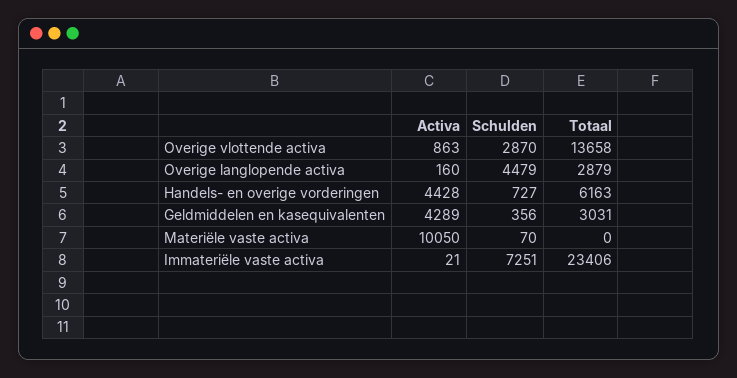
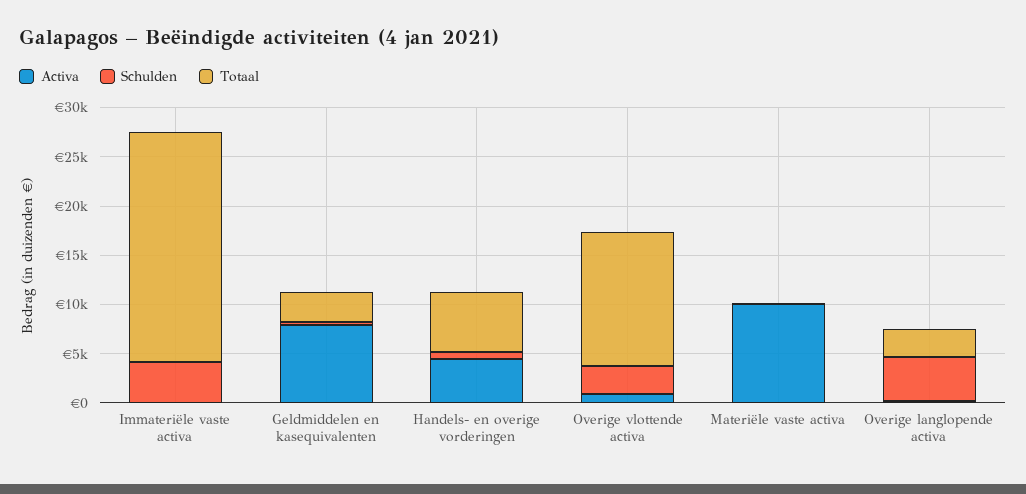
Activa, Geldmiddelen en kasequivalenten: 4289 -> 8000
Schulden, Immateriële vaste activa: 7251 -> 4000

